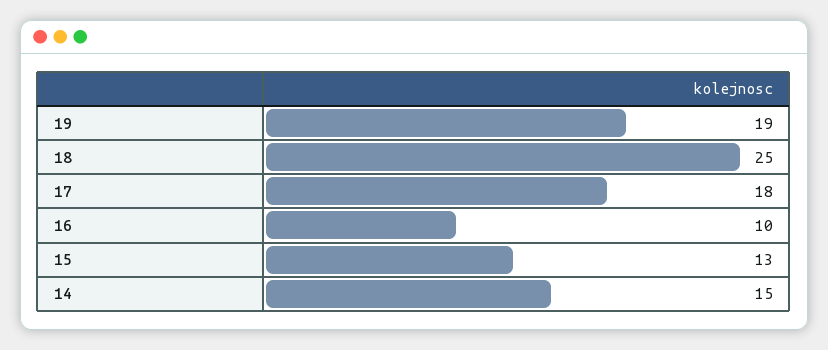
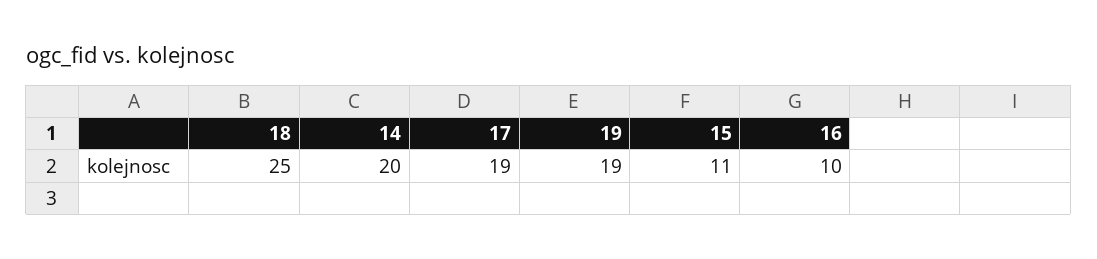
17: 18 -> 19
15: 13 -> 11
14: 15 -> 20

